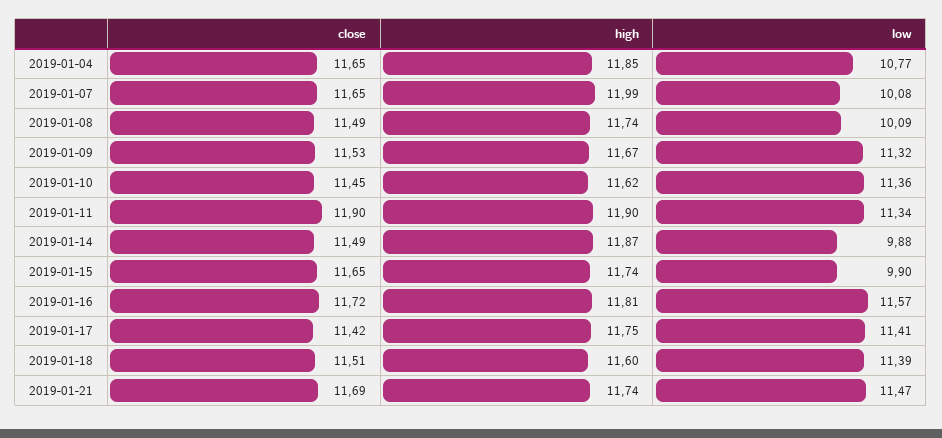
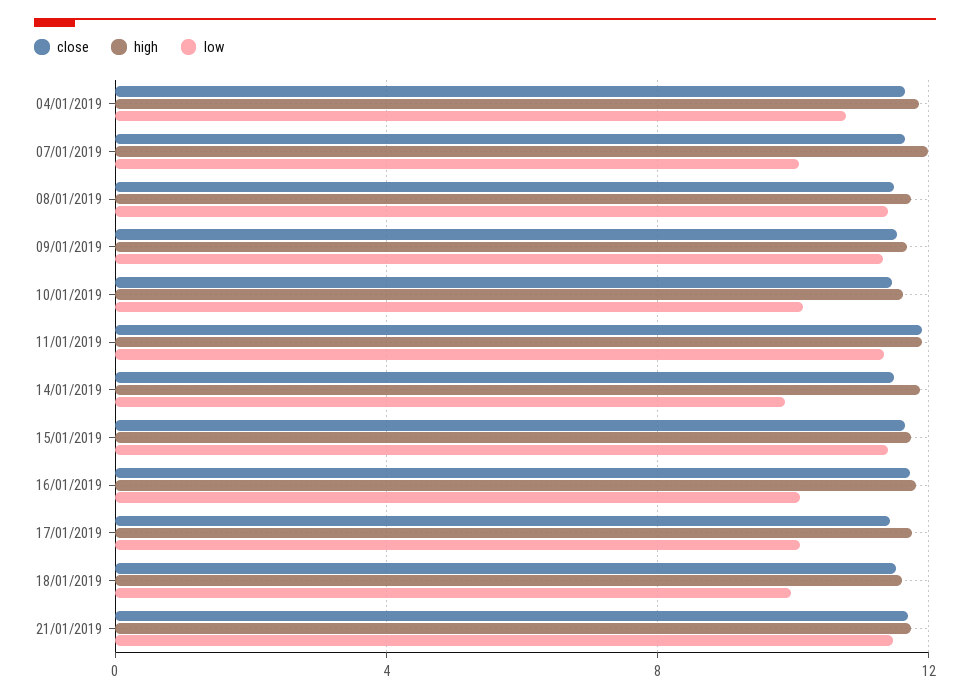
low, 2019-01-08: 10.09 -> 11.5
low, 2019-01-10: 11.36 -> 10
low, 2019-01-15: 9.9 -> 11.5
low, 2019-01-16: 11.57 -> 10
low, 2019-01-17: 11.41 -> 10
low, 2019-01-18: 11.39 -> 10

